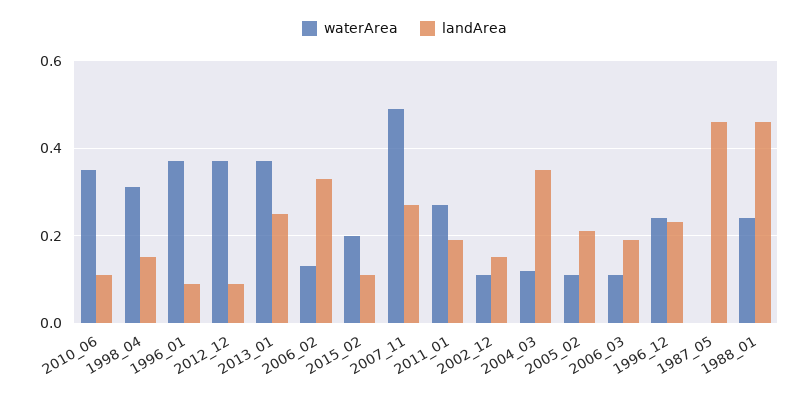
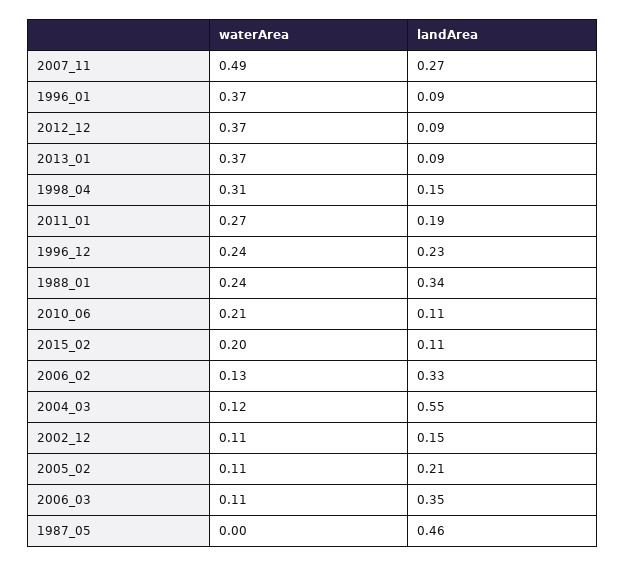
waterArea, 2010_06: 0.35 -> 0.21
landArea, 2013_01: 0.25 -> 0.09
landArea, 2004_03: 0.35 -> 0.55
landArea, 2006_03: 0.2 -> 0.35
landArea, 1988_01: 0.45 -> 0.34

